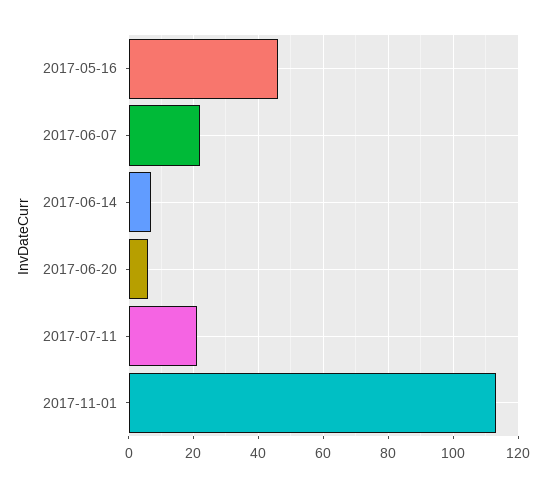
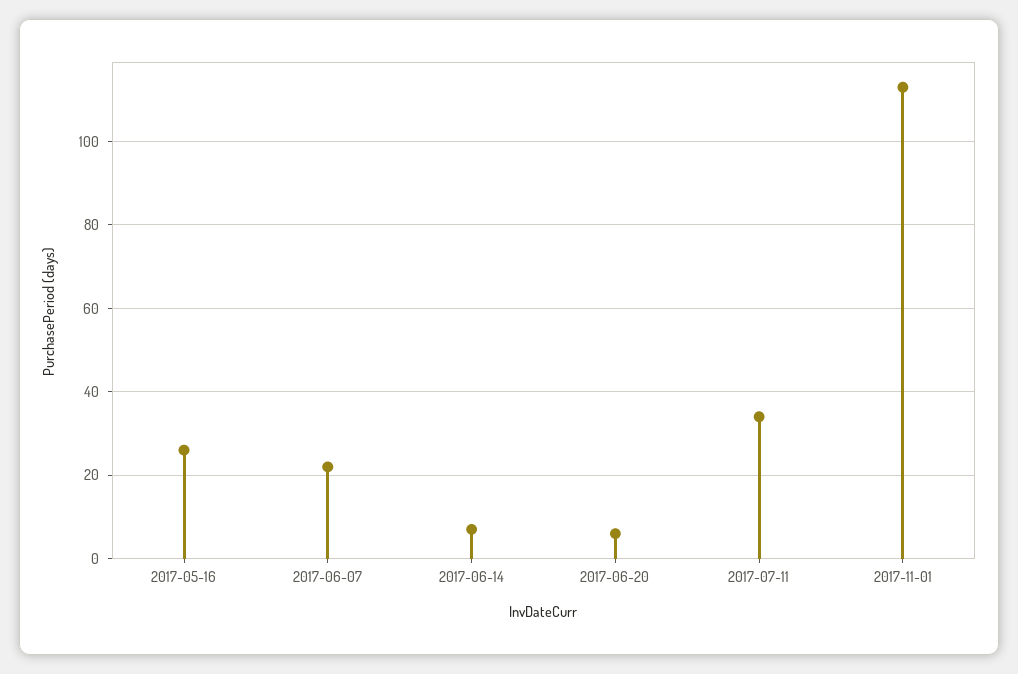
2017-05-16: 45 -> 25
2017-07-11: 20 -> 35

